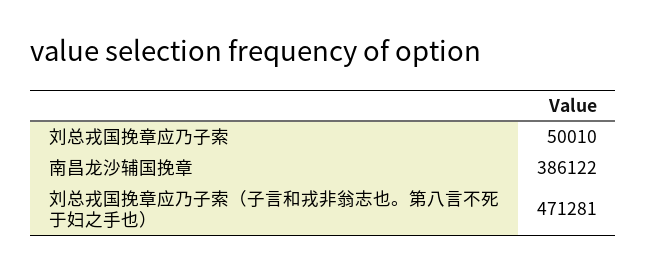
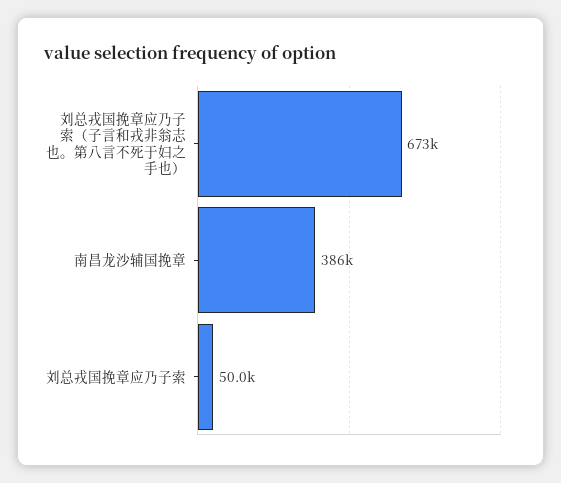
刘总戎国挽章应乃子索（子言和戎非翁志也。第八言不死于妇之手也）: 471281 -> 673000

